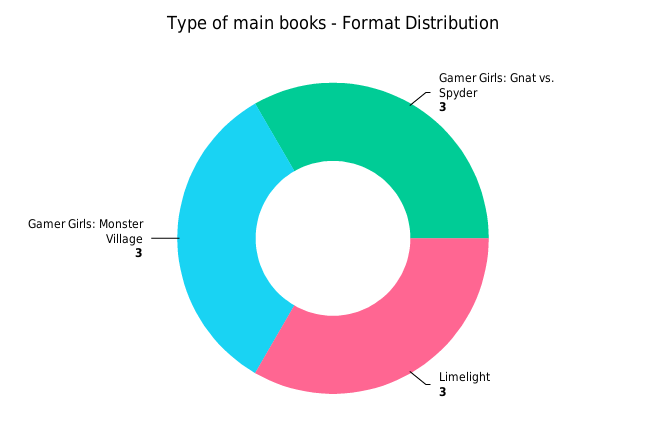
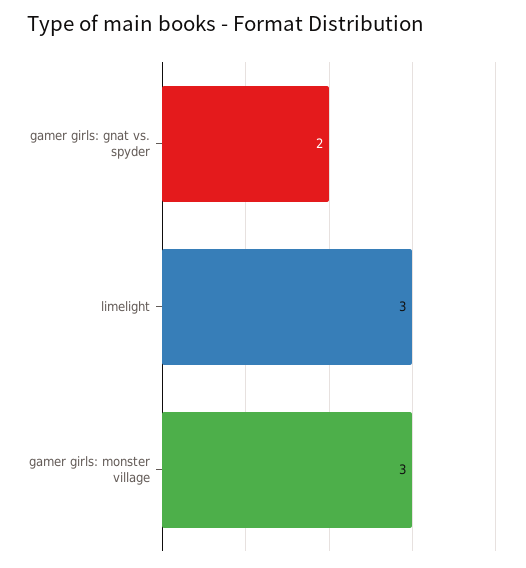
Gamer Girls: Gnat vs. Spyder: 3 -> 2

